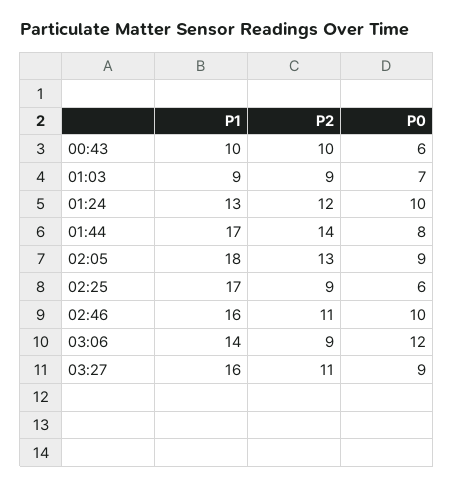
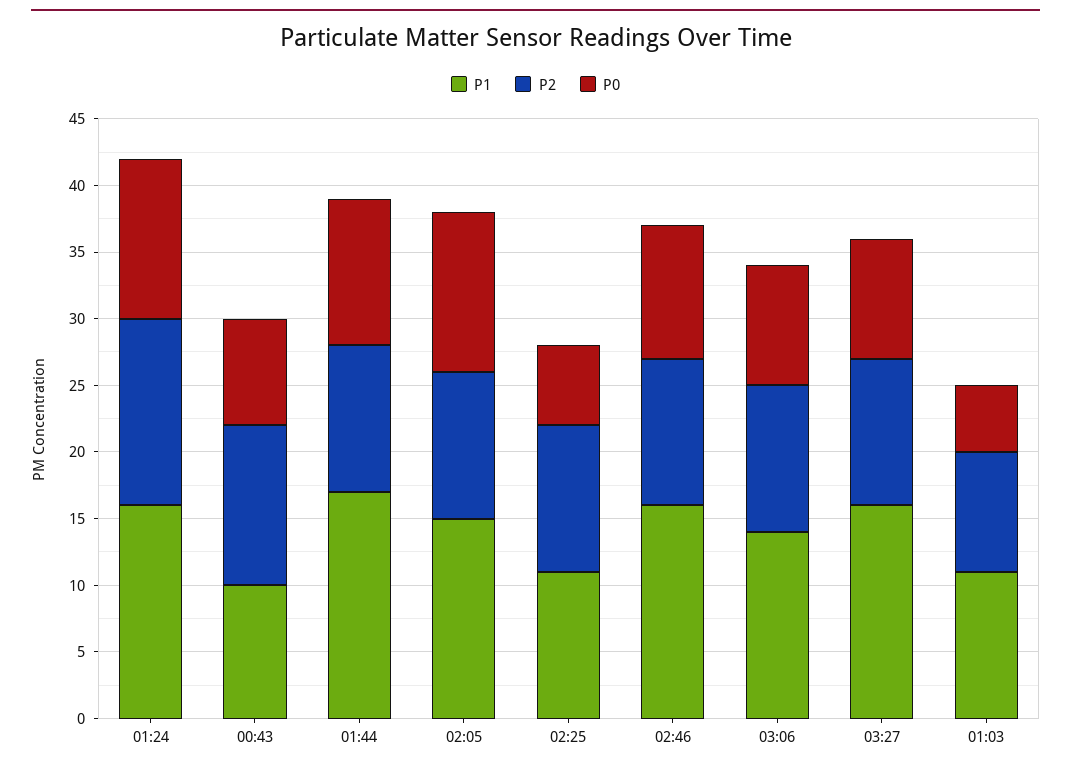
P2, 00:43: 10 -> 12
P0, 00:43: 6 -> 8
P1, 01:03: 9 -> 11
P0, 01:03: 7 -> 5
P1, 01:24: 13 -> 16
P2, 01:24: 12 -> 14
P0, 01:24: 10 -> 12
P2, 01:44: 14 -> 11
P0, 01:44: 8 -> 11
P1, 02:05: 18 -> 15
P2, 02:05: 13 -> 11
P0, 02:05: 9 -> 12
P1, 02:25: 17 -> 11
P2, 02:25: 9 -> 11
P2, 03:06: 9 -> 11
P0, 03:06: 12 -> 9

